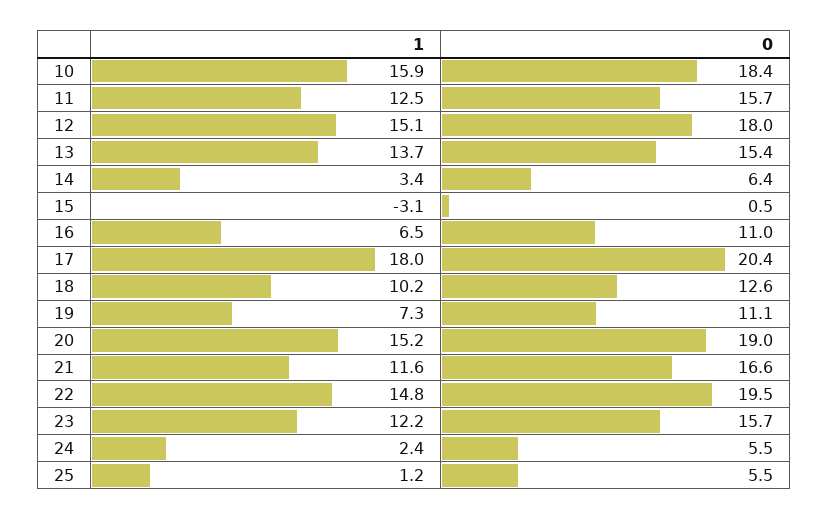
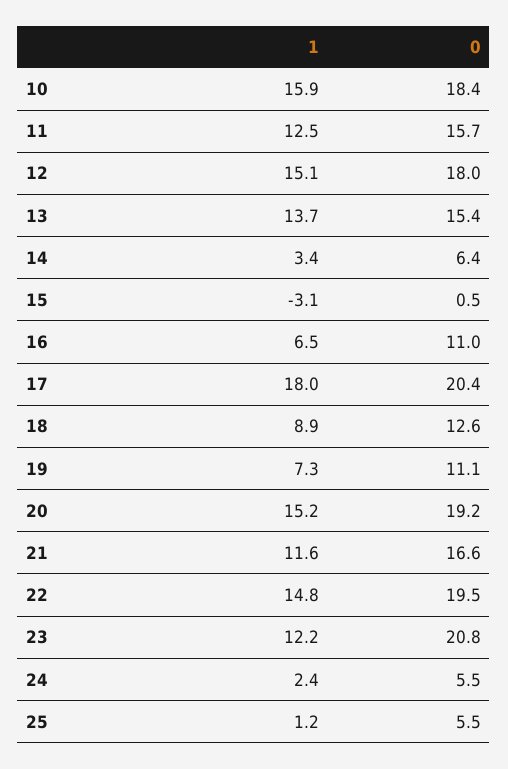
1, 18: 10.2 -> 8.9
0, 20: 19 -> 19.2
0, 23: 15.7 -> 20.8

